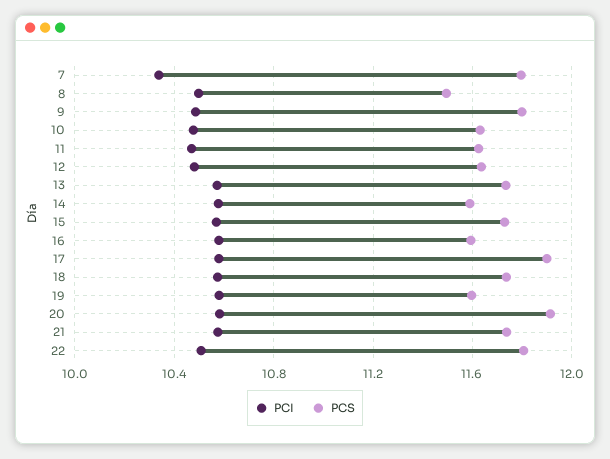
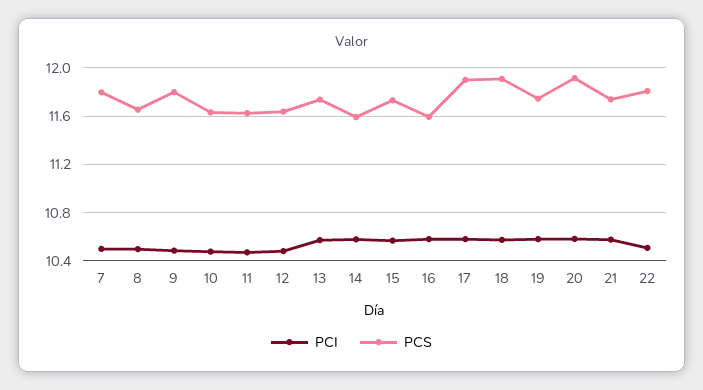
PCI, 7: 10.35 -> 10.5
PCS, 8: 11.5 -> 11.65
PCS, 18: 11.75 -> 11.9
PCS, 19: 11.6 -> 11.75

